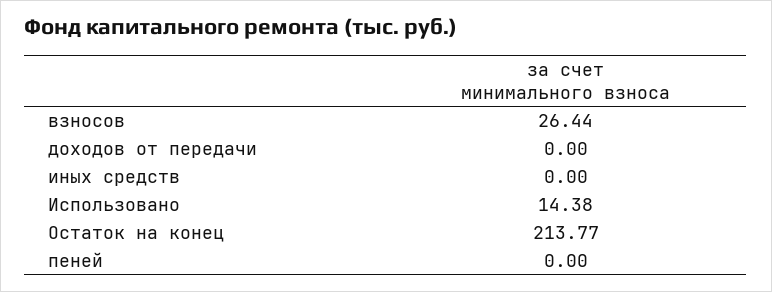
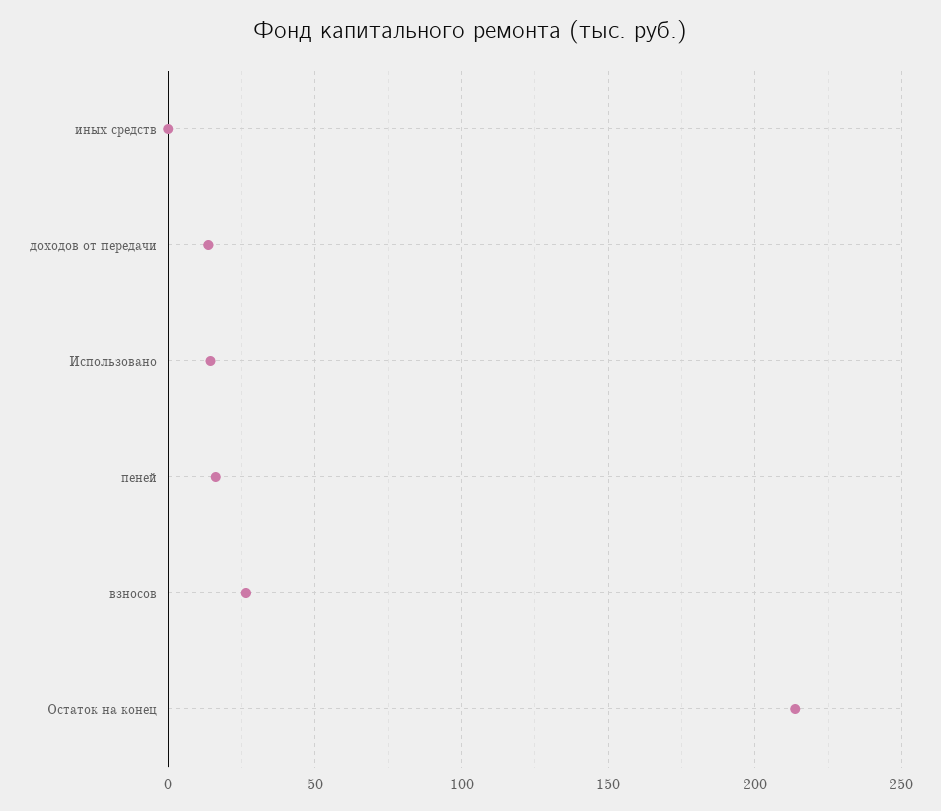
доходов от передачи: 0 -> 15
пеней: 0 -> 15

